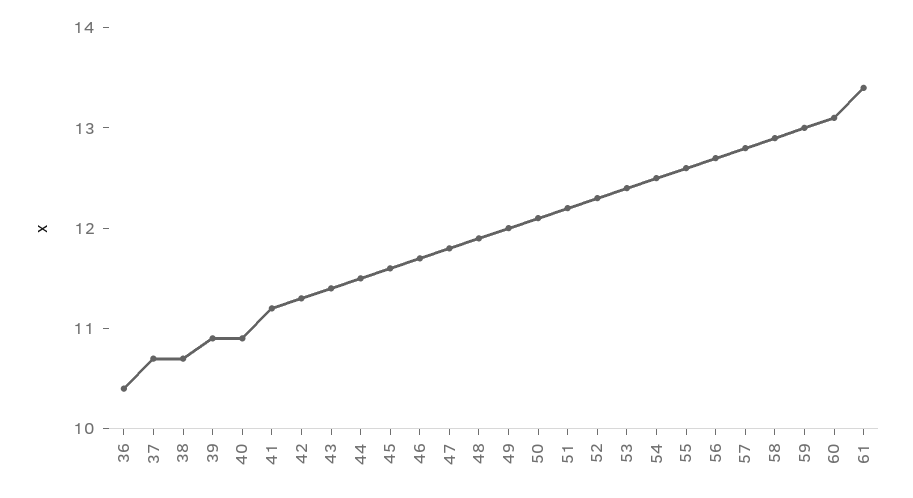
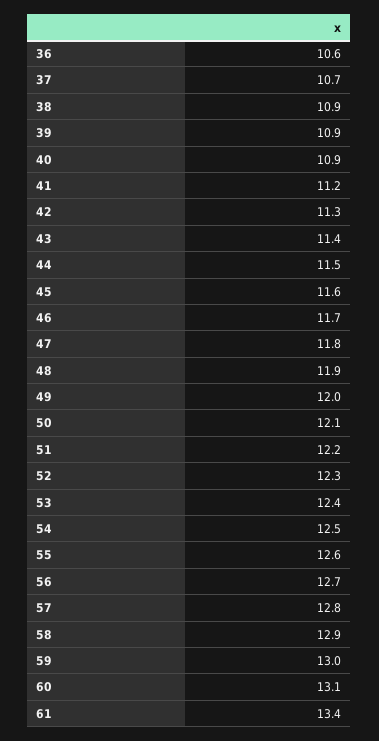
36: 10.4 -> 10.6
38: 10.7 -> 10.9

